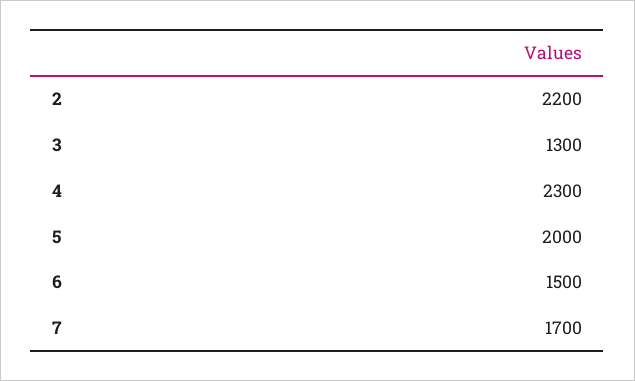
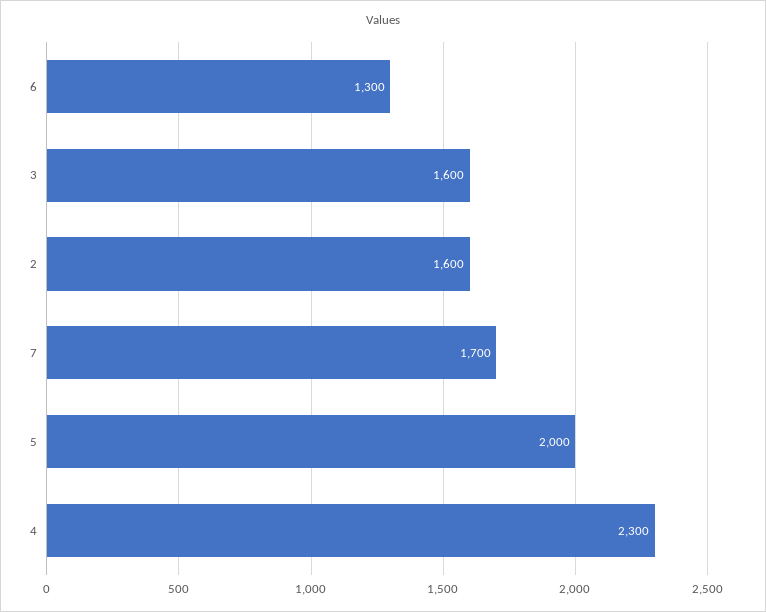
2: 2200 -> 1600
3: 1300 -> 1600
6: 1500 -> 1300

